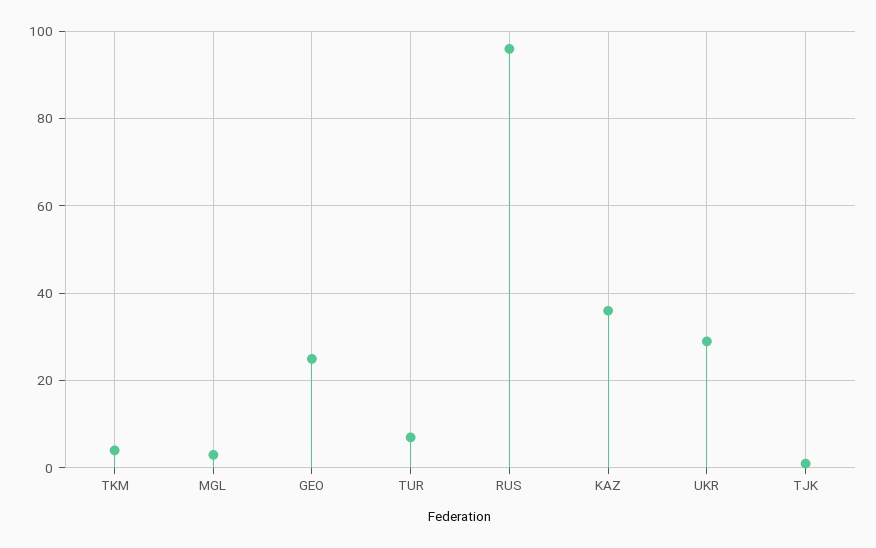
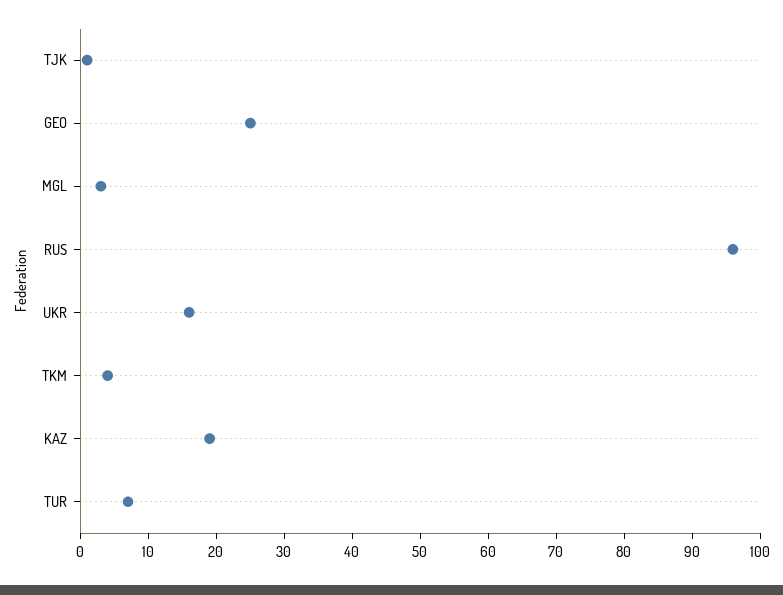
KAZ: 35 -> 20
UKR: 30 -> 15

